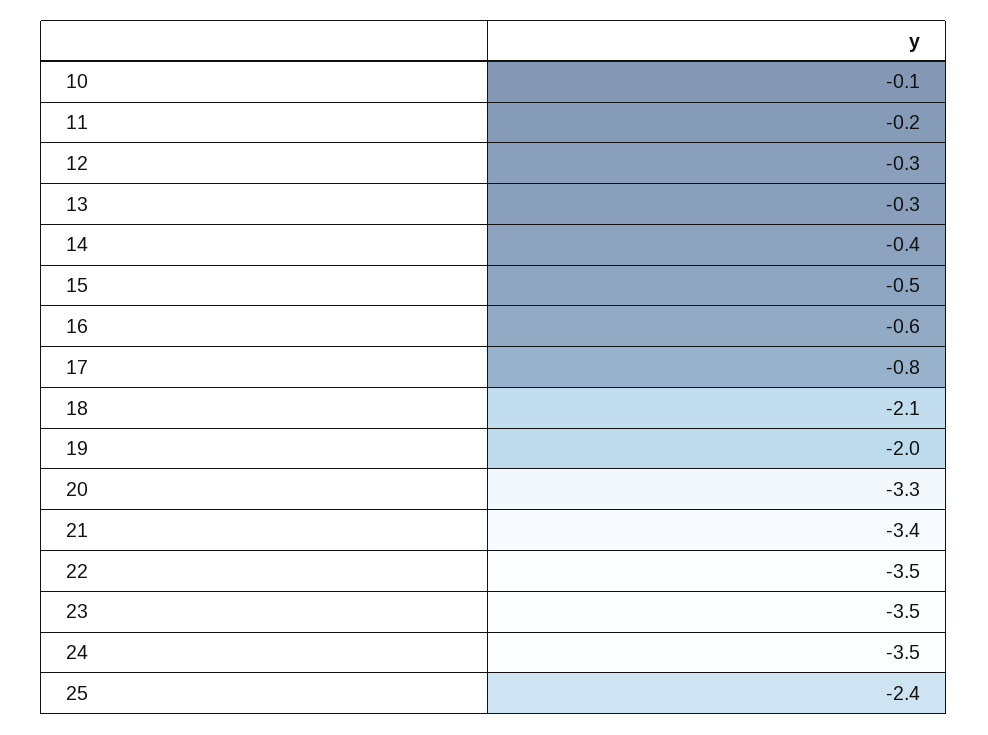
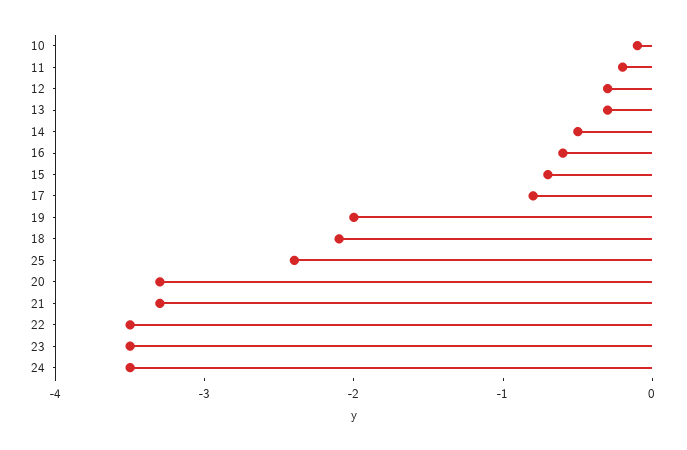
14: -0.4 -> -0.5
15: -0.5 -> -0.7
21: -3.4 -> -3.3

